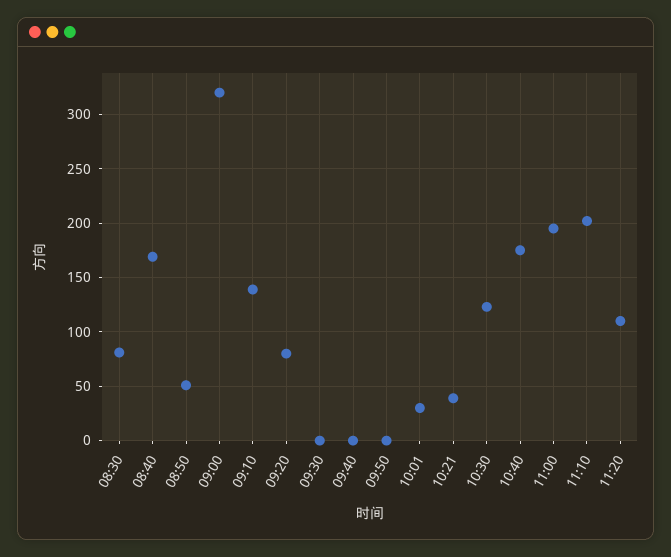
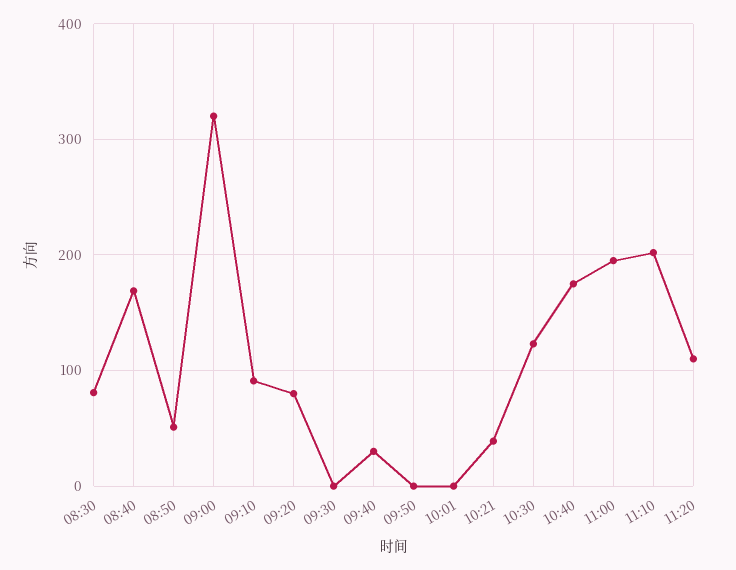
09:10: 140 -> 90
09:40: 0 -> 30
10:01: 30 -> 0

